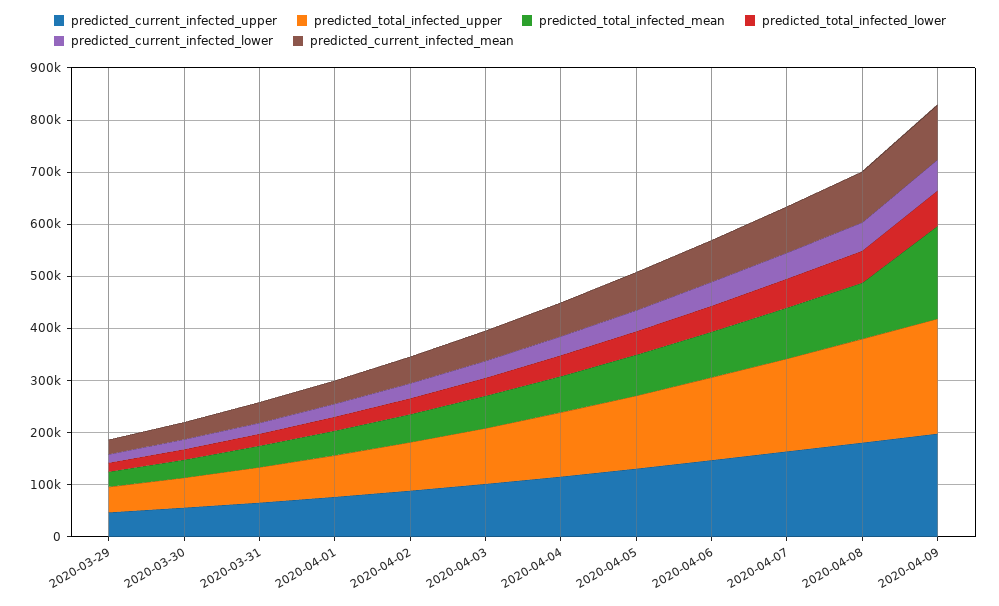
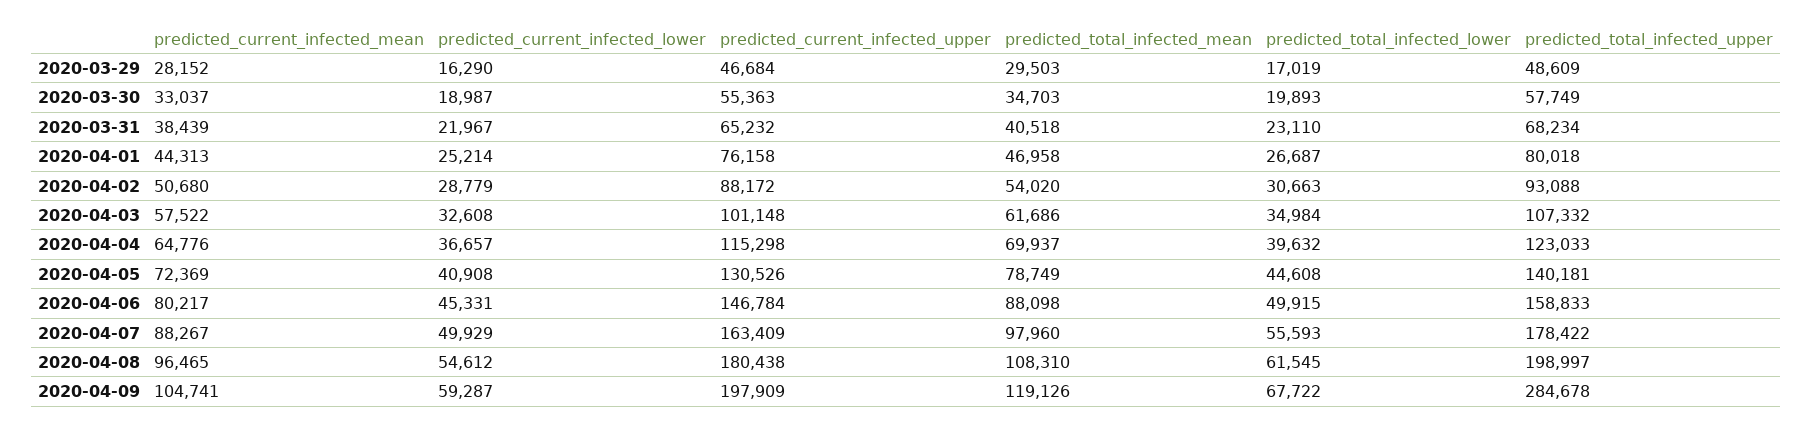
predicted_total_infected_upper, 2020-04-09: 220000 -> 284678
predicted_total_infected_mean, 2020-04-09: 180000 -> 119126

